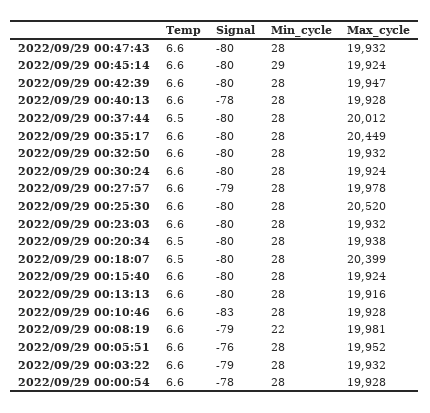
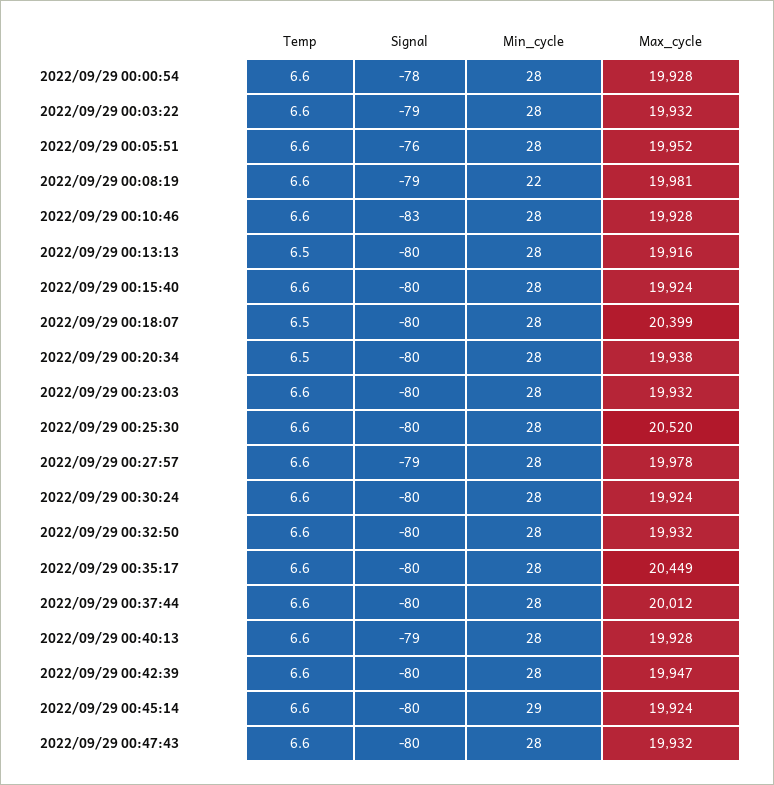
Signal, 2022/09/29 00:40:13: -78 -> -79
Temp, 2022/09/29 00:37:44: 6.5 -> 6.6
Temp, 2022/09/29 00:13:13: 6.6 -> 6.5

